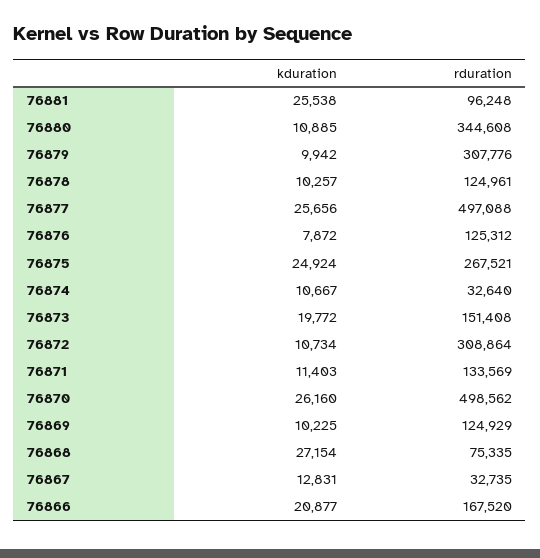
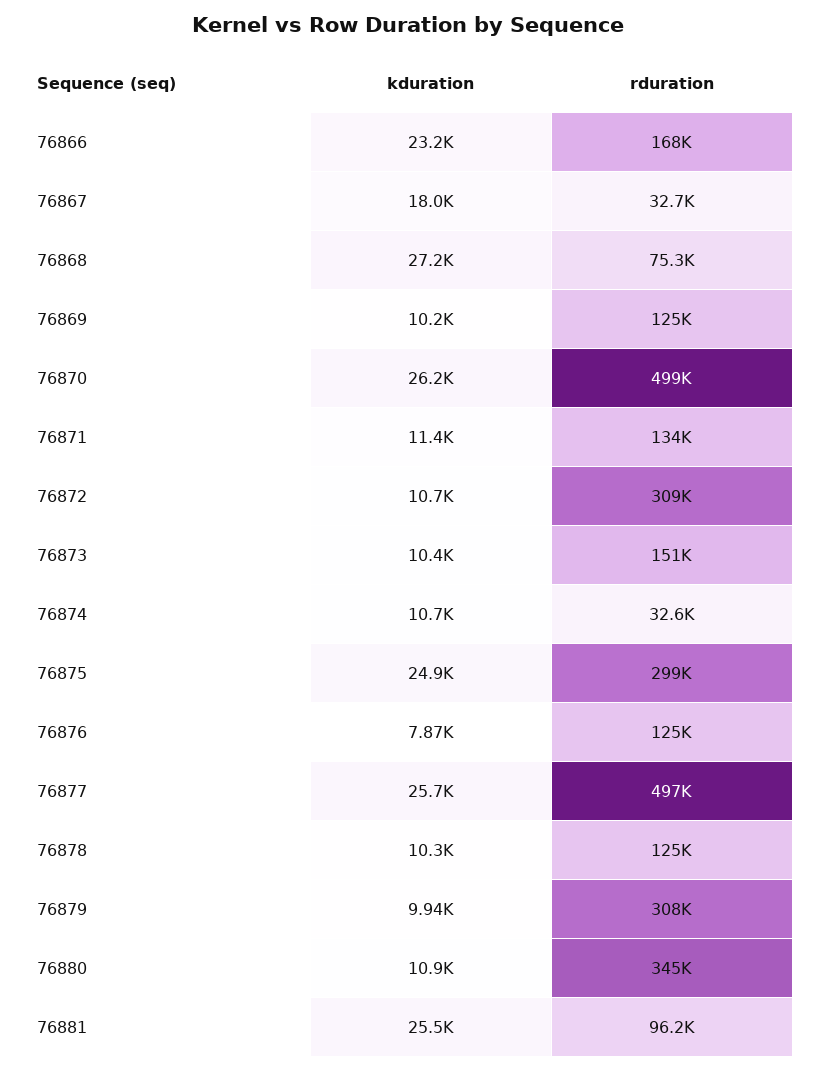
rduration, 76875: 267521 -> 299000
kduration, 76873: 19772 -> 10400
kduration, 76867: 12831 -> 18000
kduration, 76866: 20877 -> 23200

